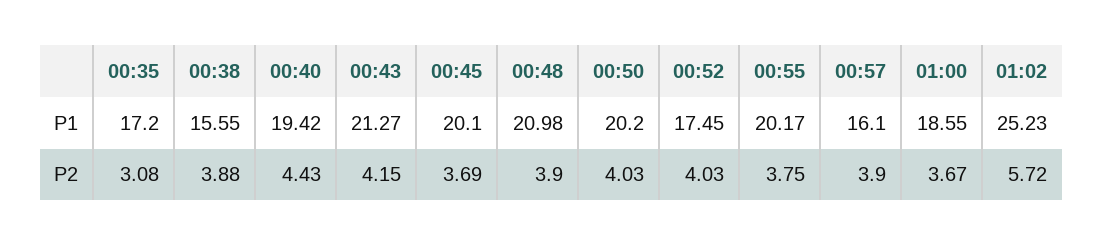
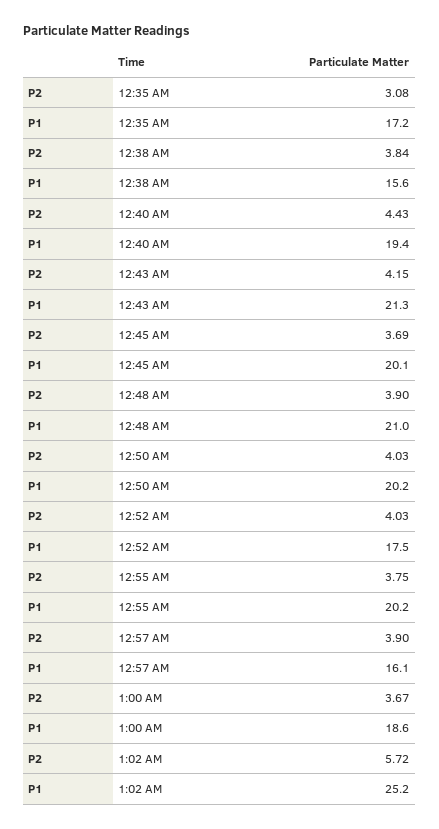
00:38, P2: 3.88 -> 3.84

